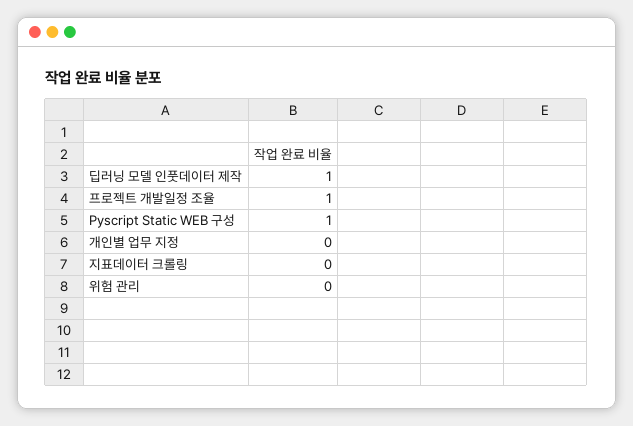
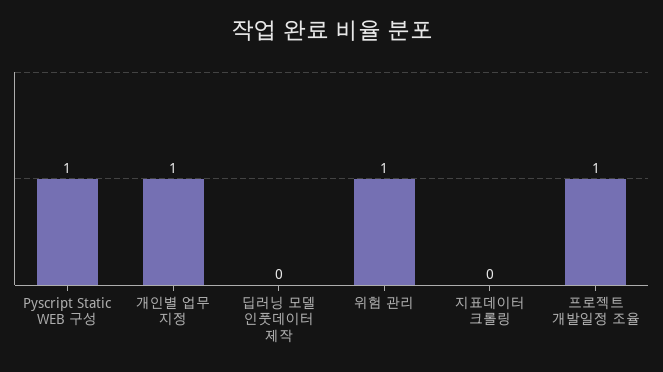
딥러닝 모델 인풋데이터 제작: 1 -> 0
개인별 업무 지정: 0 -> 1
위험 관리: 0 -> 1

